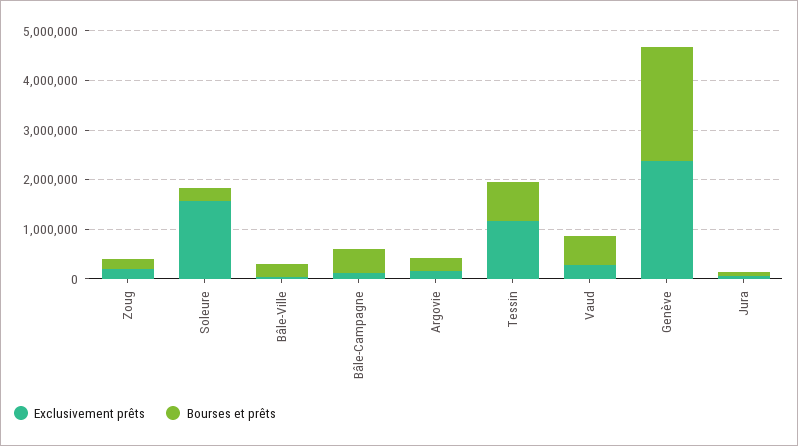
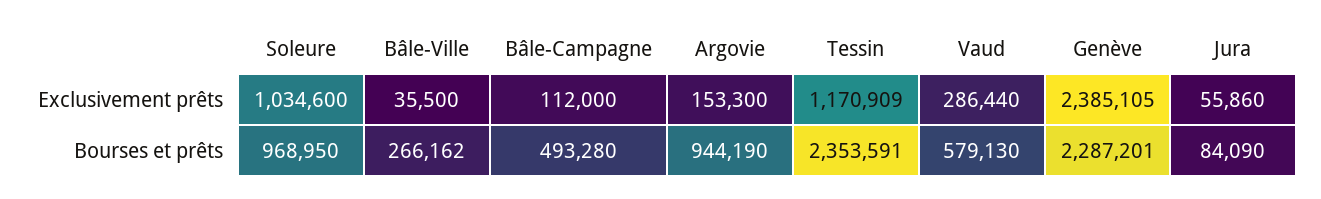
Exclusivement prêts, Zoug: 200000 -> none
Bourses et prêts, Zoug: 200000 -> none
Exclusivement prêts, Soleure: 1600000 -> 1034600
Bourses et prêts, Soleure: 200000 -> 968950
Bourses et prêts, Argovie: 200000 -> 944190
Bourses et prêts, Tessin: 800000 -> 2353591

